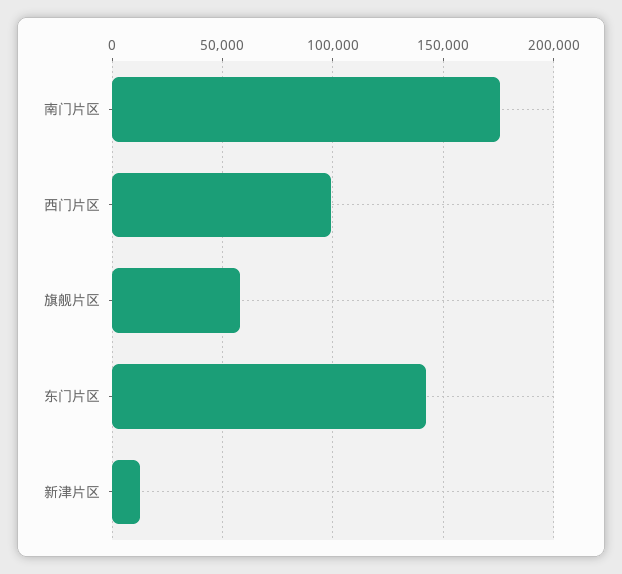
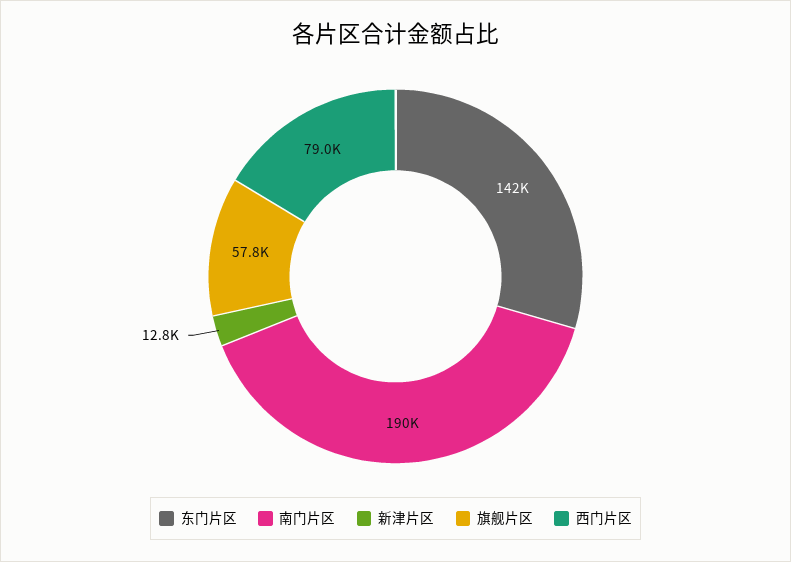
南门片区: 175000 -> 190000
西门片区: 100000 -> 79000

